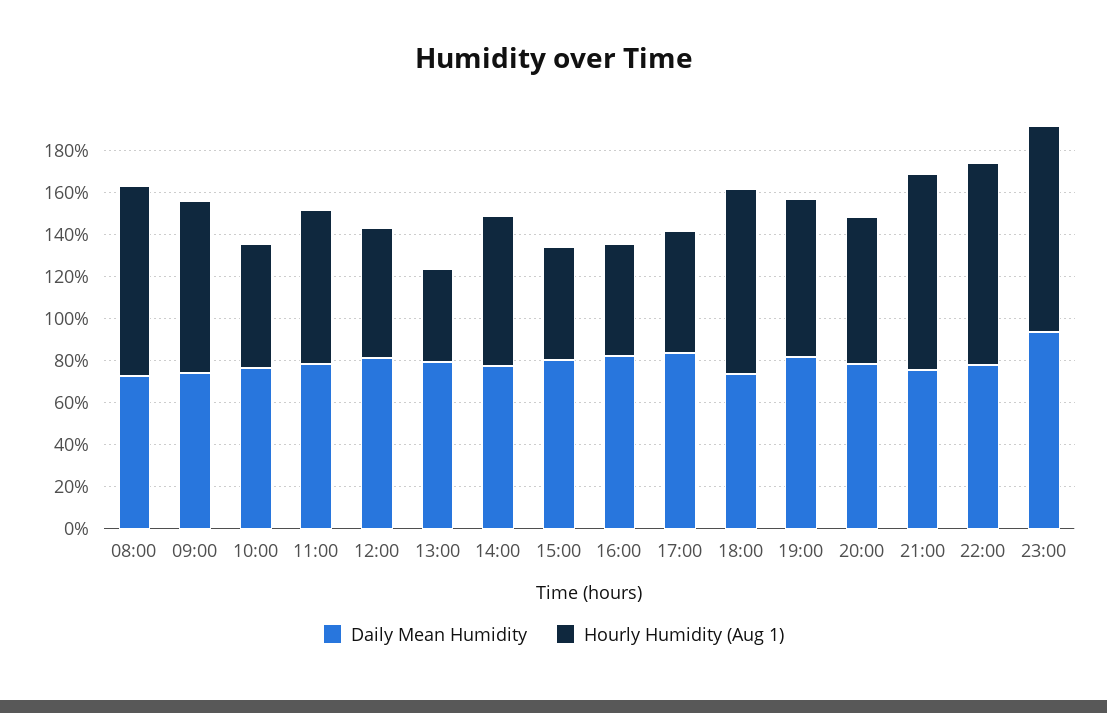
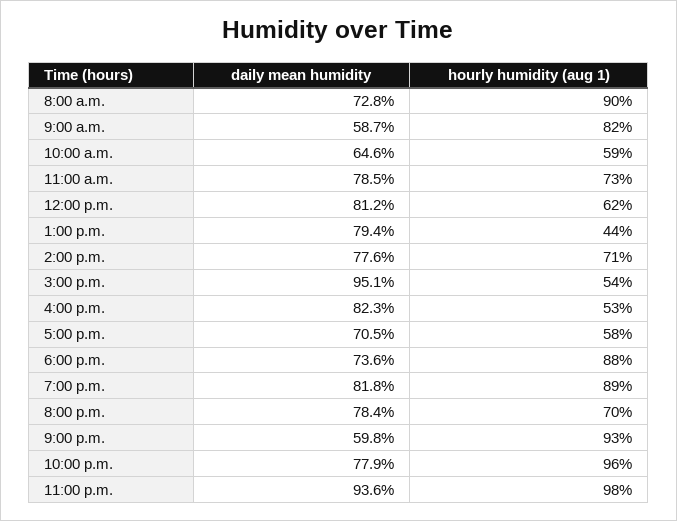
Daily Mean Humidity, 09:00: 75 -> 58.7
Daily Mean Humidity, 10:00: 75 -> 64.6
Daily Mean Humidity, 15:00: 80 -> 95.1
Daily Mean Humidity, 17:00: 85 -> 70.5
Hourly Humidity (Aug 1), 19:00: 75 -> 89
Daily Mean Humidity, 21:00: 75 -> 59.8

